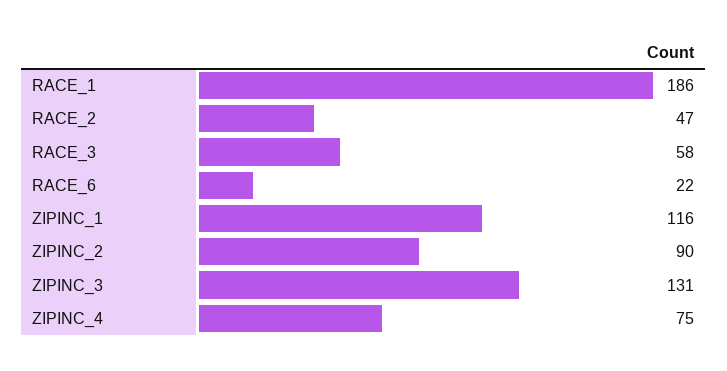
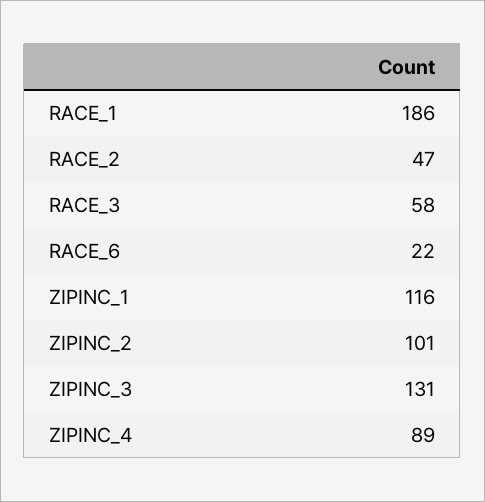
ZIPINC_2: 90 -> 101
ZIPINC_4: 75 -> 89

